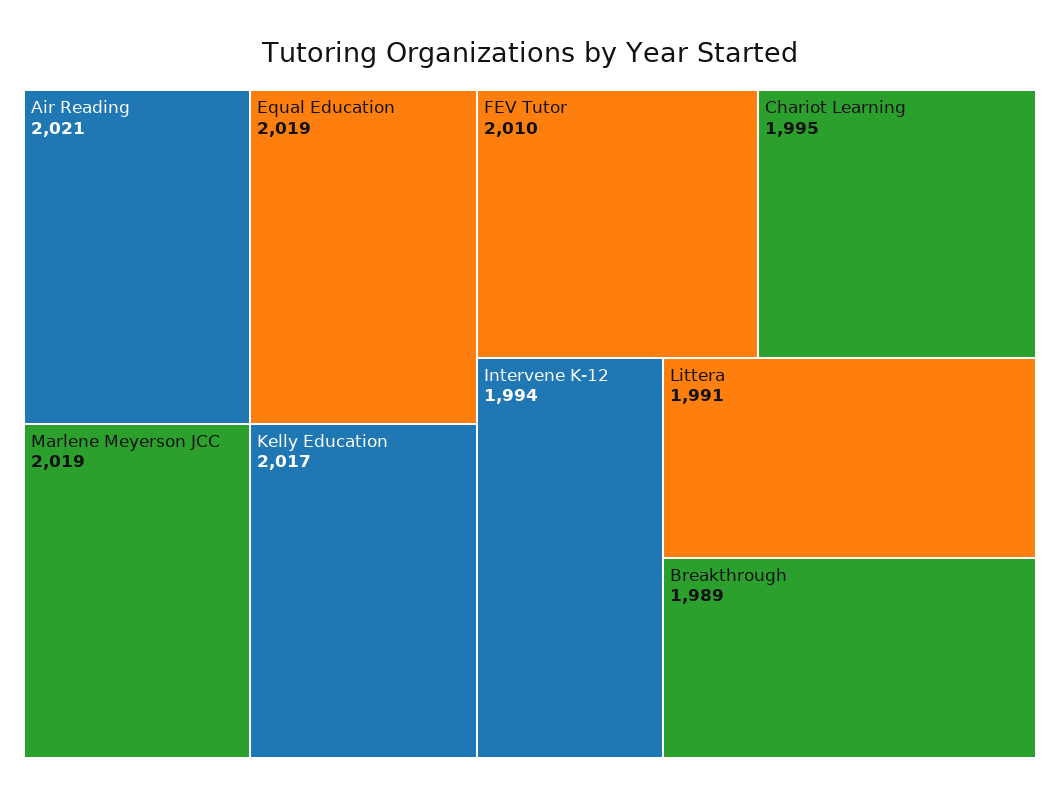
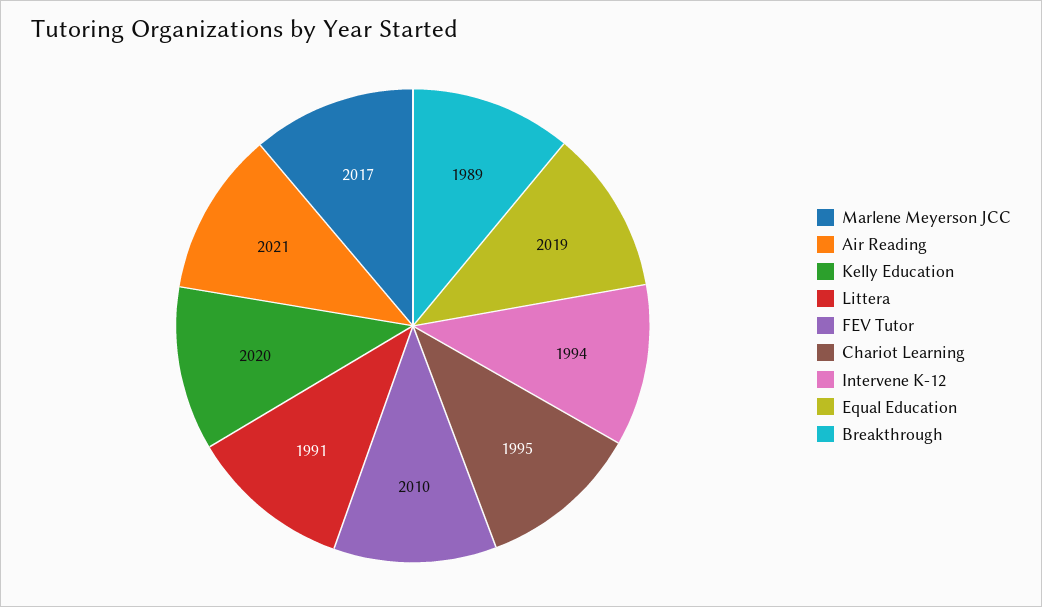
Marlene Meyerson JCC: 2019 -> 2017
Kelly Education: 2017 -> 2020

